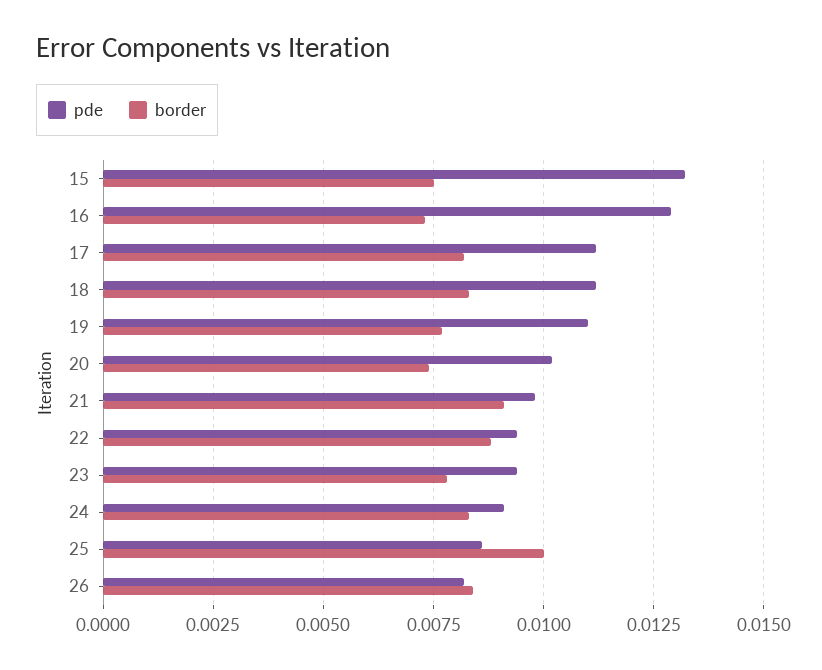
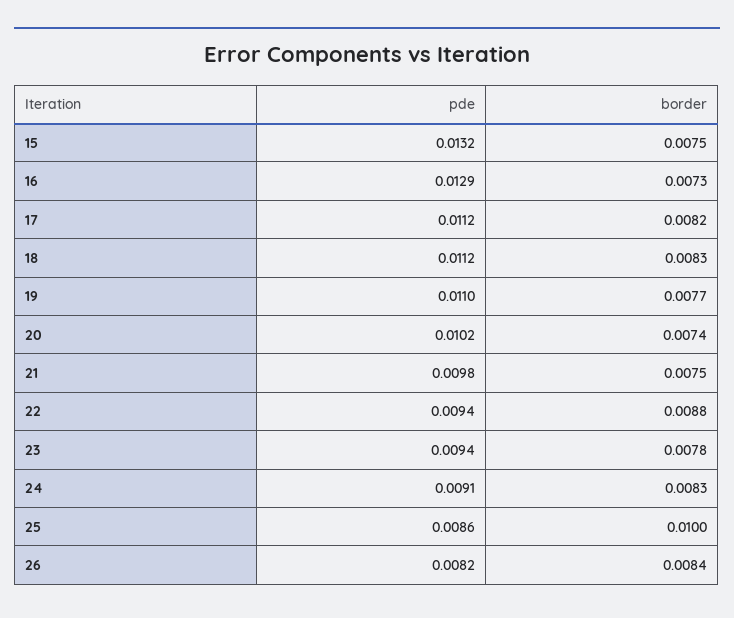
border, 21: 0.009 -> 0.0075

